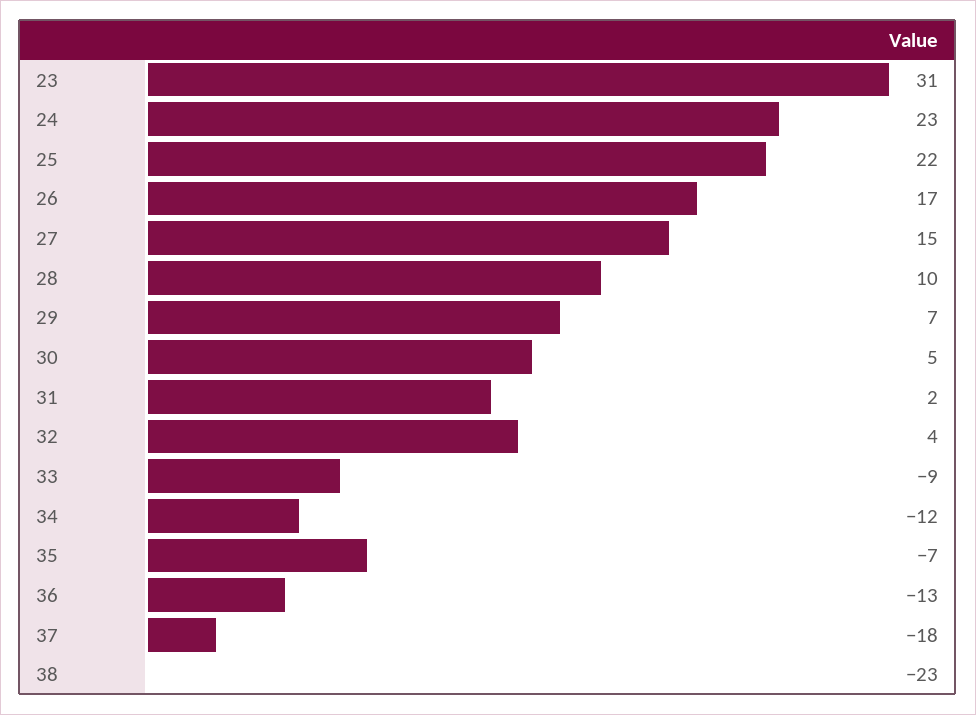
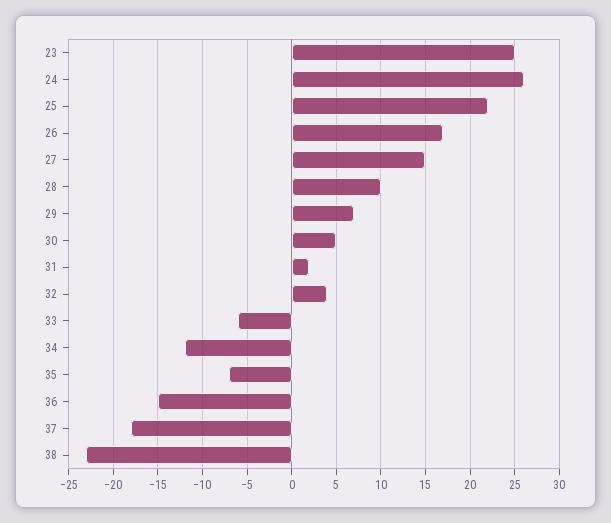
23: 31 -> 25
24: 23 -> 26
33: -9 -> -6
36: -13 -> -15

